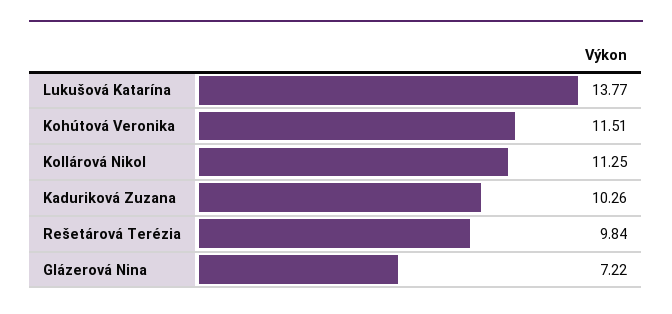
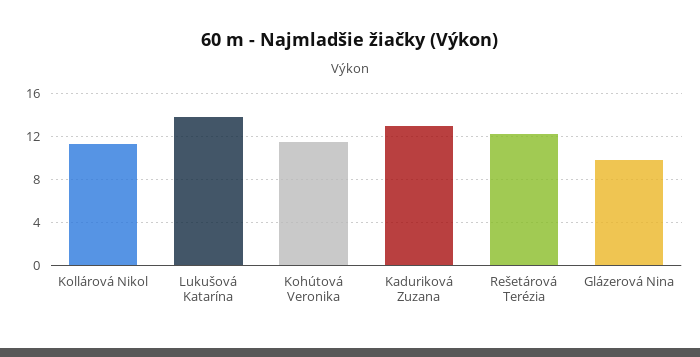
Kaduriková Zuzana: 10.26 -> 13
Rešetárová Terézia: 9.84 -> 12
Glázerová Nina: 7.22 -> 10

